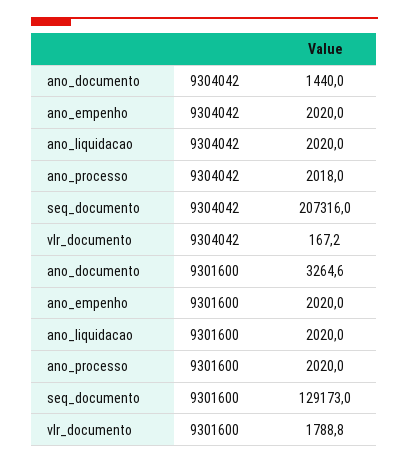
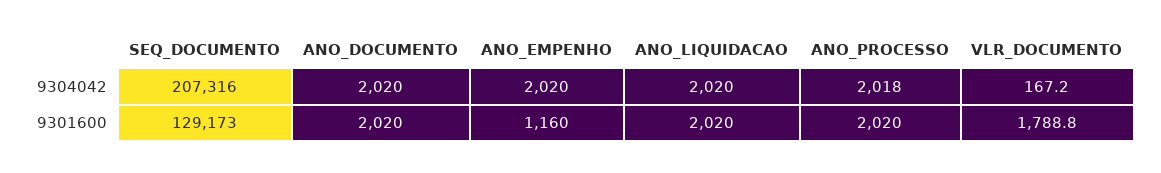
ano_documento, 9304042: 1440 -> 2020
ano_documento, 9301600: 3264.6 -> 2020
ano_empenho, 9301600: 2020 -> 1160

